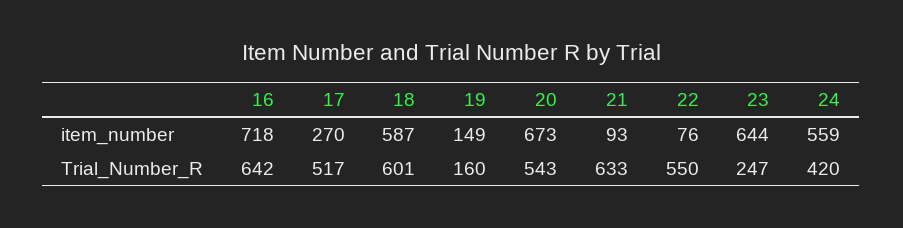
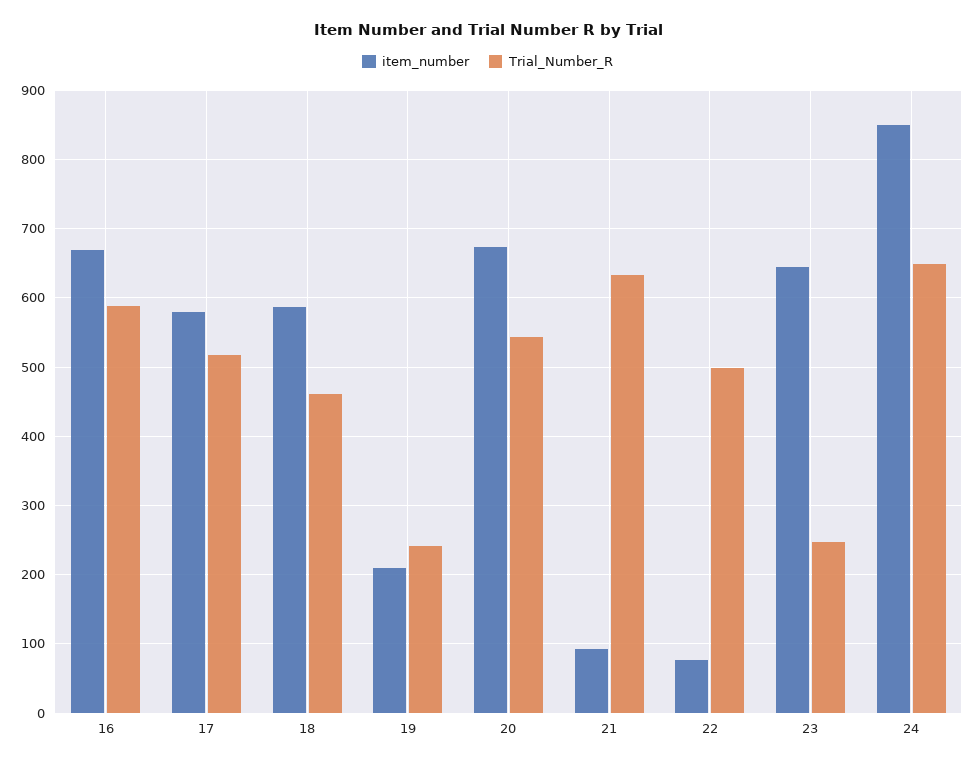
item_number, 16: 718 -> 670
item_number, 17: 270 -> 580
item_number, 19: 149 -> 210
item_number, 24: 559 -> 850
Trial_Number_R, 16: 642 -> 590
Trial_Number_R, 18: 601 -> 460
Trial_Number_R, 19: 160 -> 240
Trial_Number_R, 22: 550 -> 500
Trial_Number_R, 24: 420 -> 650

